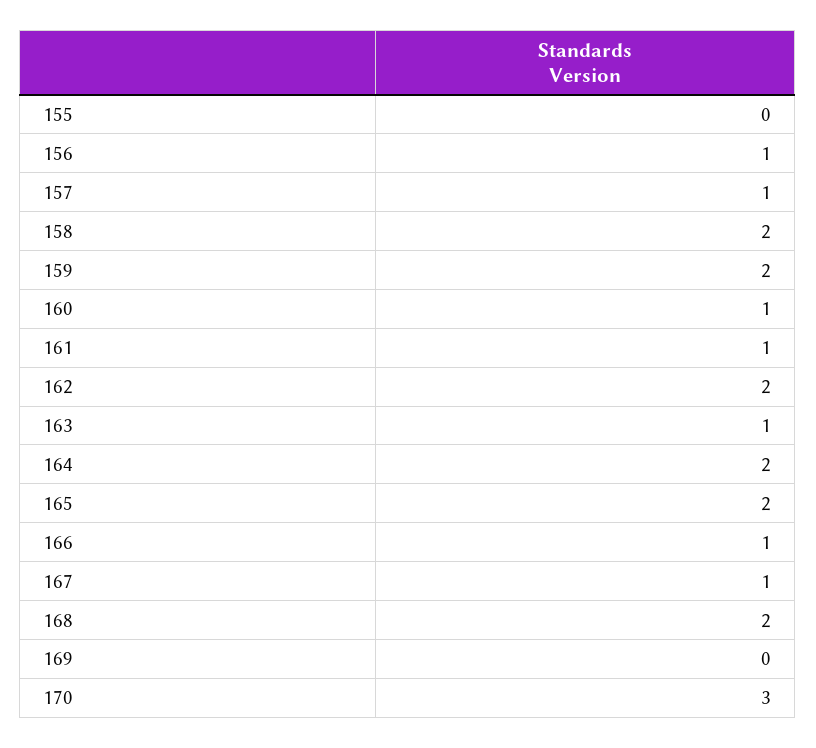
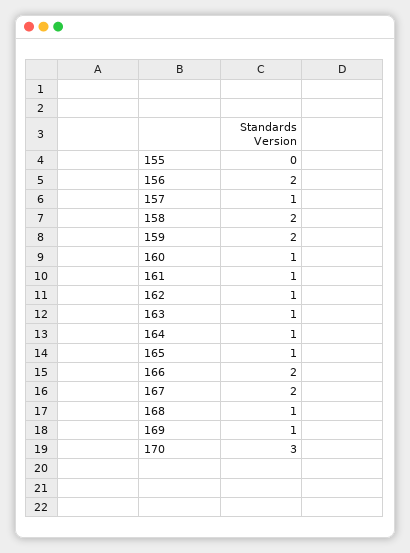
156: 1 -> 2
162: 2 -> 1
164: 2 -> 1
165: 2 -> 1
166: 1 -> 2
167: 1 -> 2
168: 2 -> 1
169: 0 -> 1

